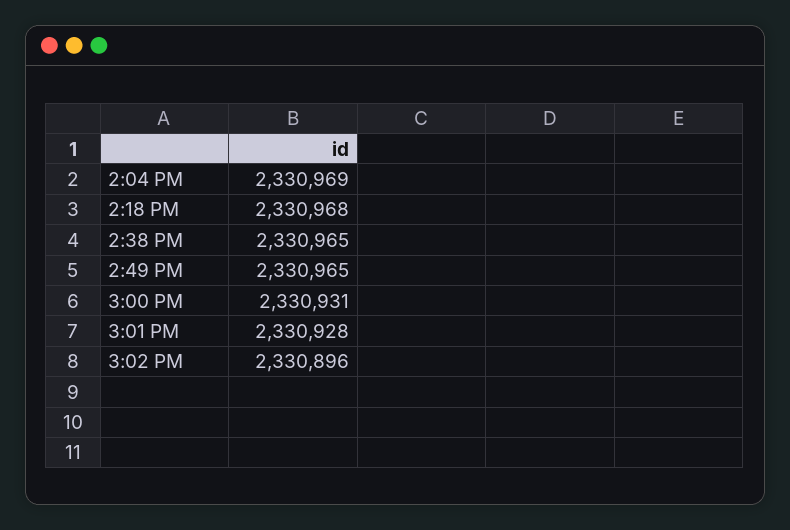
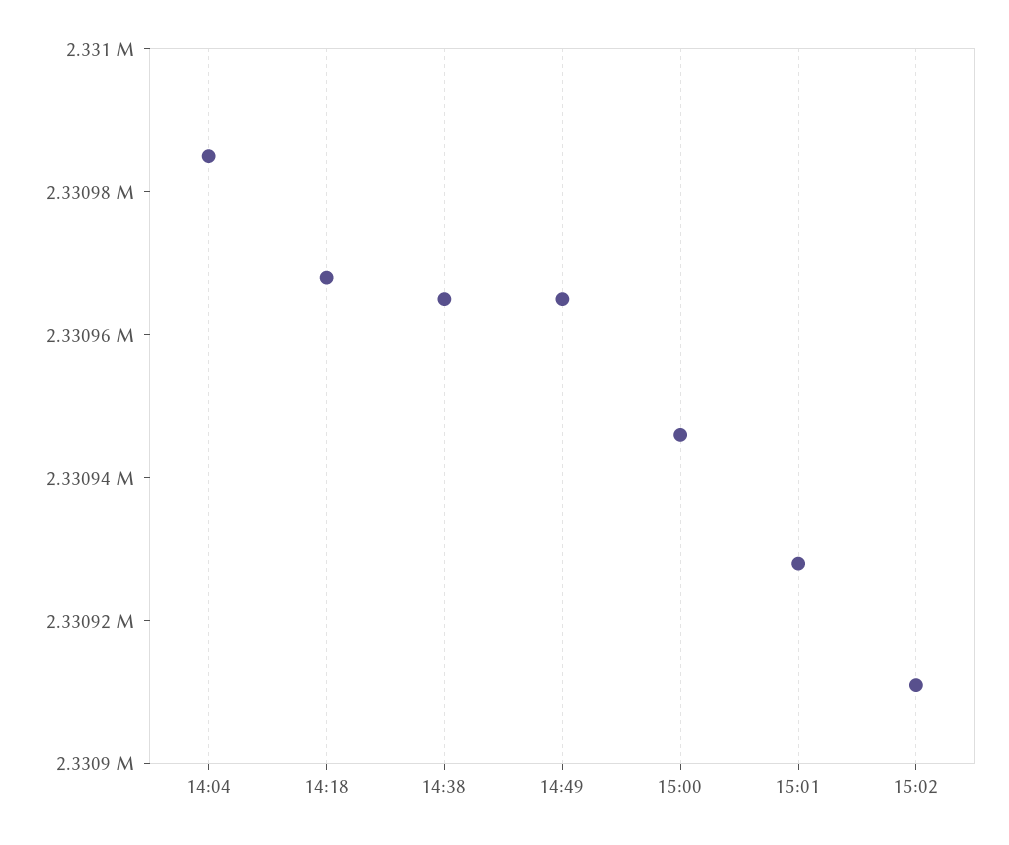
2:04 PM: 2330969 -> 2330985
3:00 PM: 2330931 -> 2330945
3:02 PM: 2330896 -> 2330910

